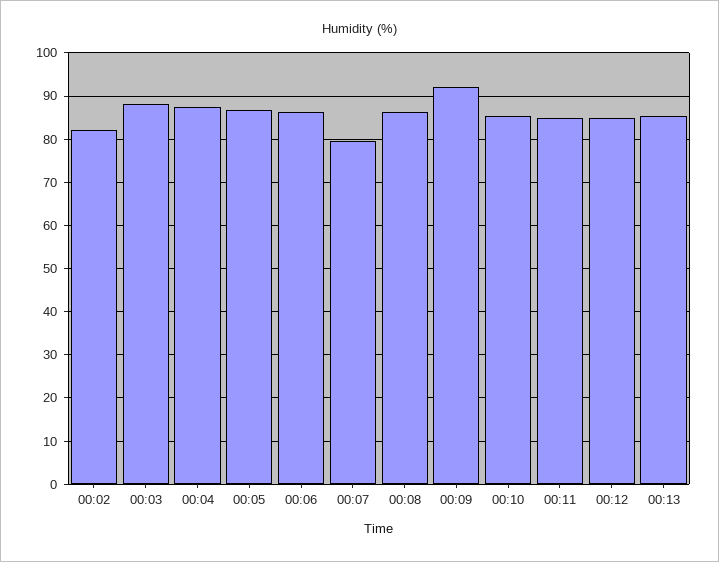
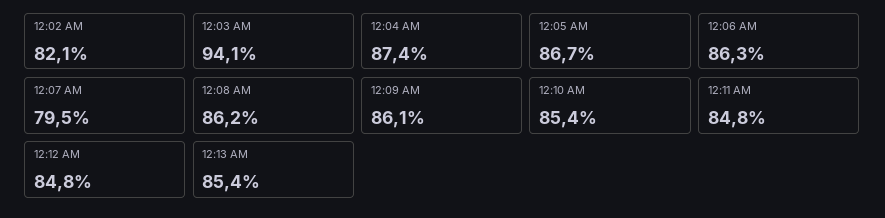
00:03: 88 -> 94.1
00:09: 92 -> 86.1

